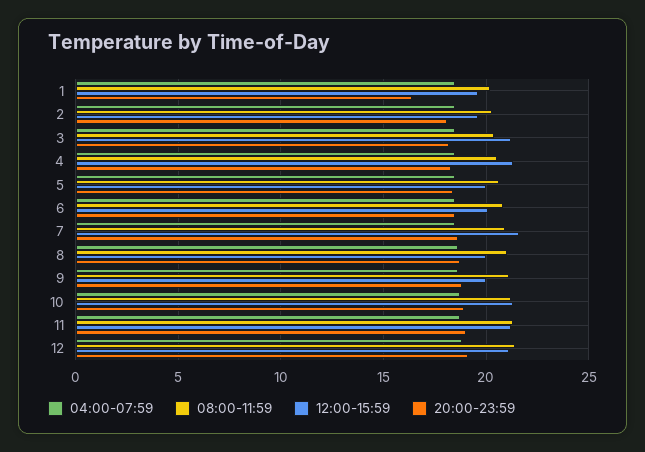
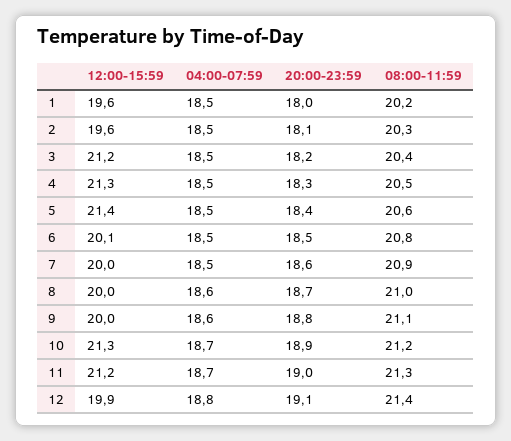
20:00-23:59, 1: 16.5 -> 18
12:00-15:59, 5: 20 -> 21.4
12:00-15:59, 7: 21.5 -> 20
12:00-15:59, 12: 21 -> 19.9

